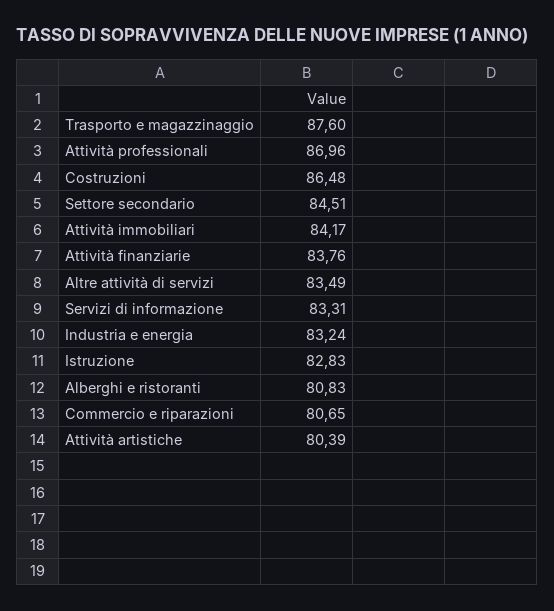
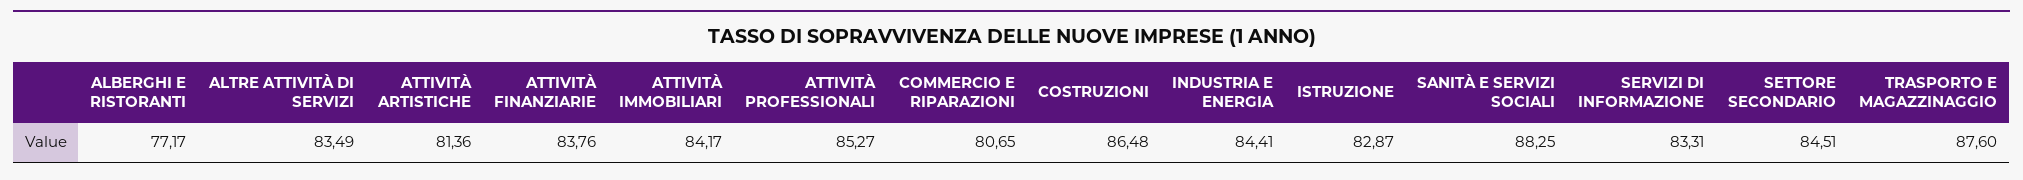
Attività professionali: 86.96 -> 85.27
Industria e energia: 83.24 -> 84.41
Istruzione: 82.83 -> 82.87
Alberghi e ristoranti: 80.83 -> 77.17
Attività artistiche: 80.39 -> 81.36
SANITÀ E SERVIZI SOCIALI: none -> 88.25

